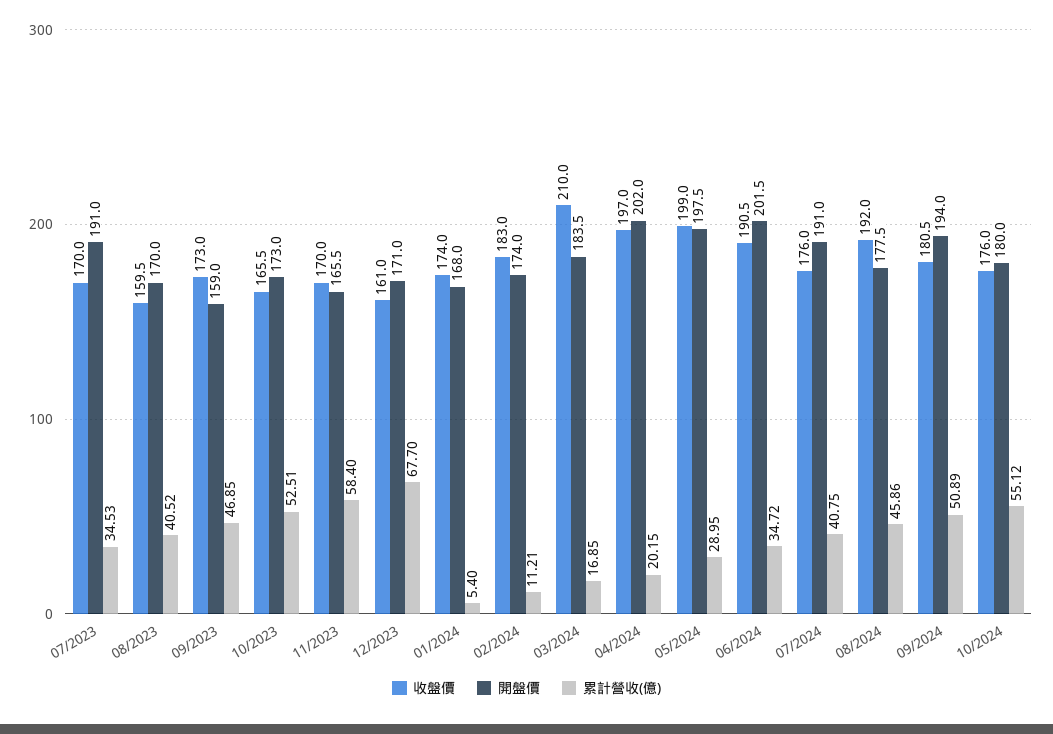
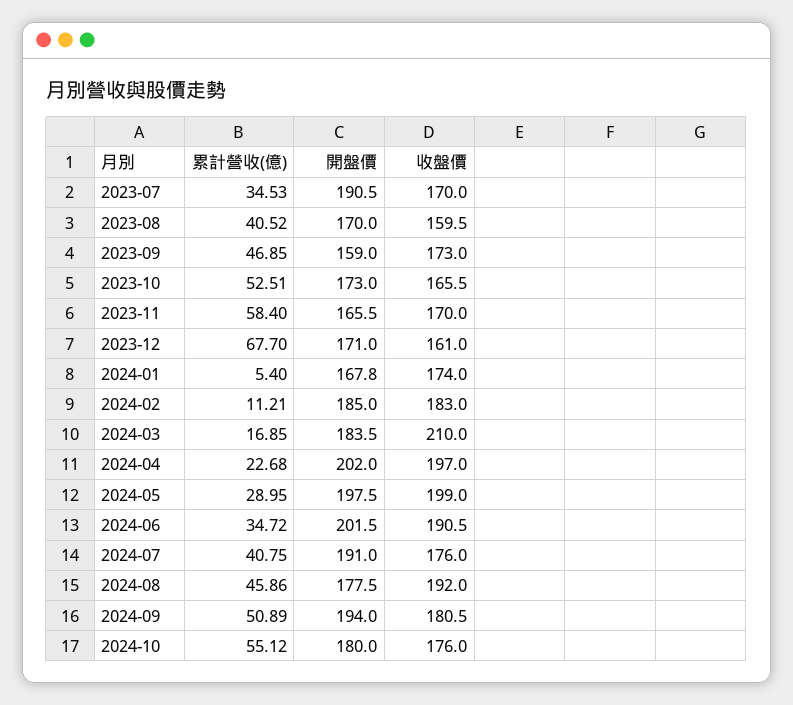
開盤價, 07/2023: 191 -> 190.5
開盤價, 01/2024: 168 -> 167.8
開盤價, 02/2024: 174 -> 185
累計營收(億), 04/2024: 20.15 -> 22.68

